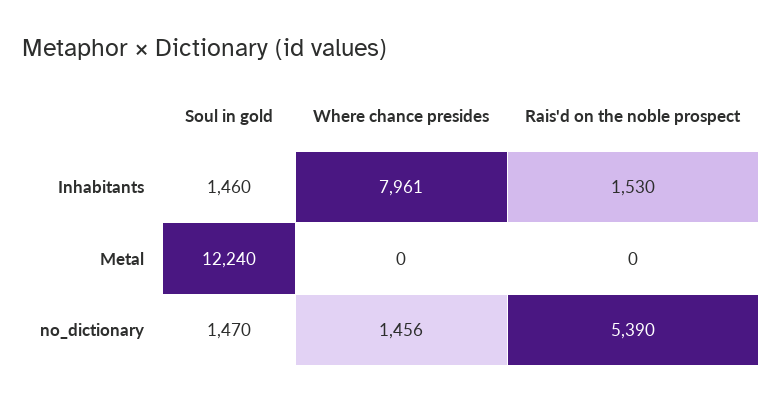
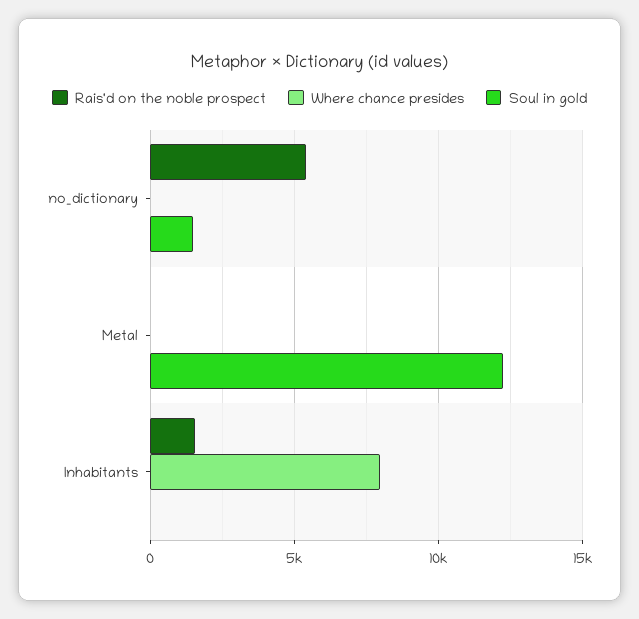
Soul in gold, Inhabitants: 1460 -> 0
Where chance presides, no_dictionary: 1456 -> 0

